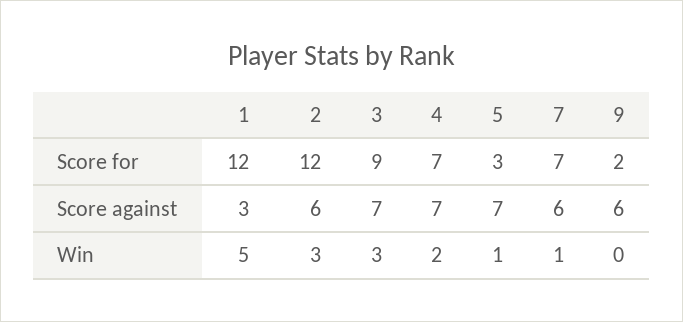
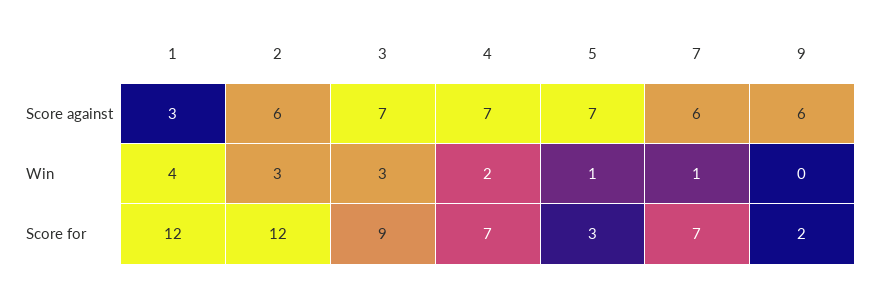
1, Win: 5 -> 4

